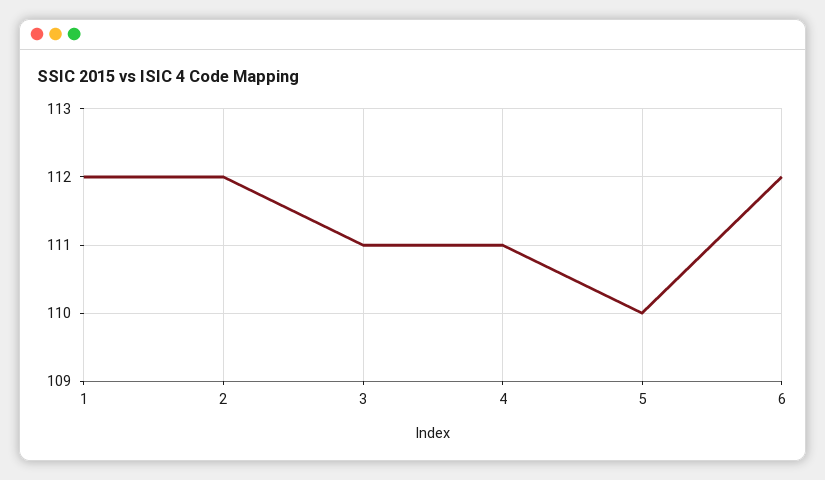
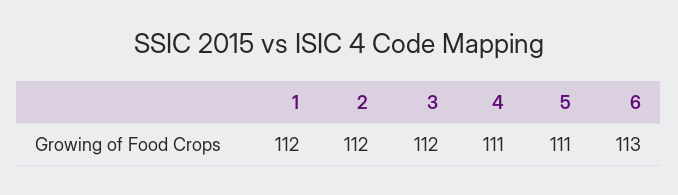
3: 111 -> 112
5: 110 -> 111
6: 112 -> 113

